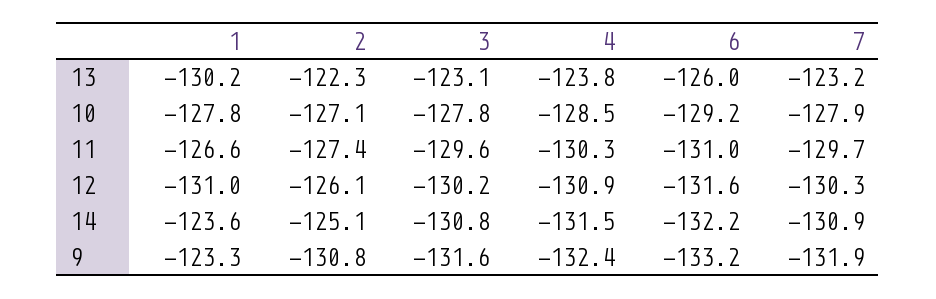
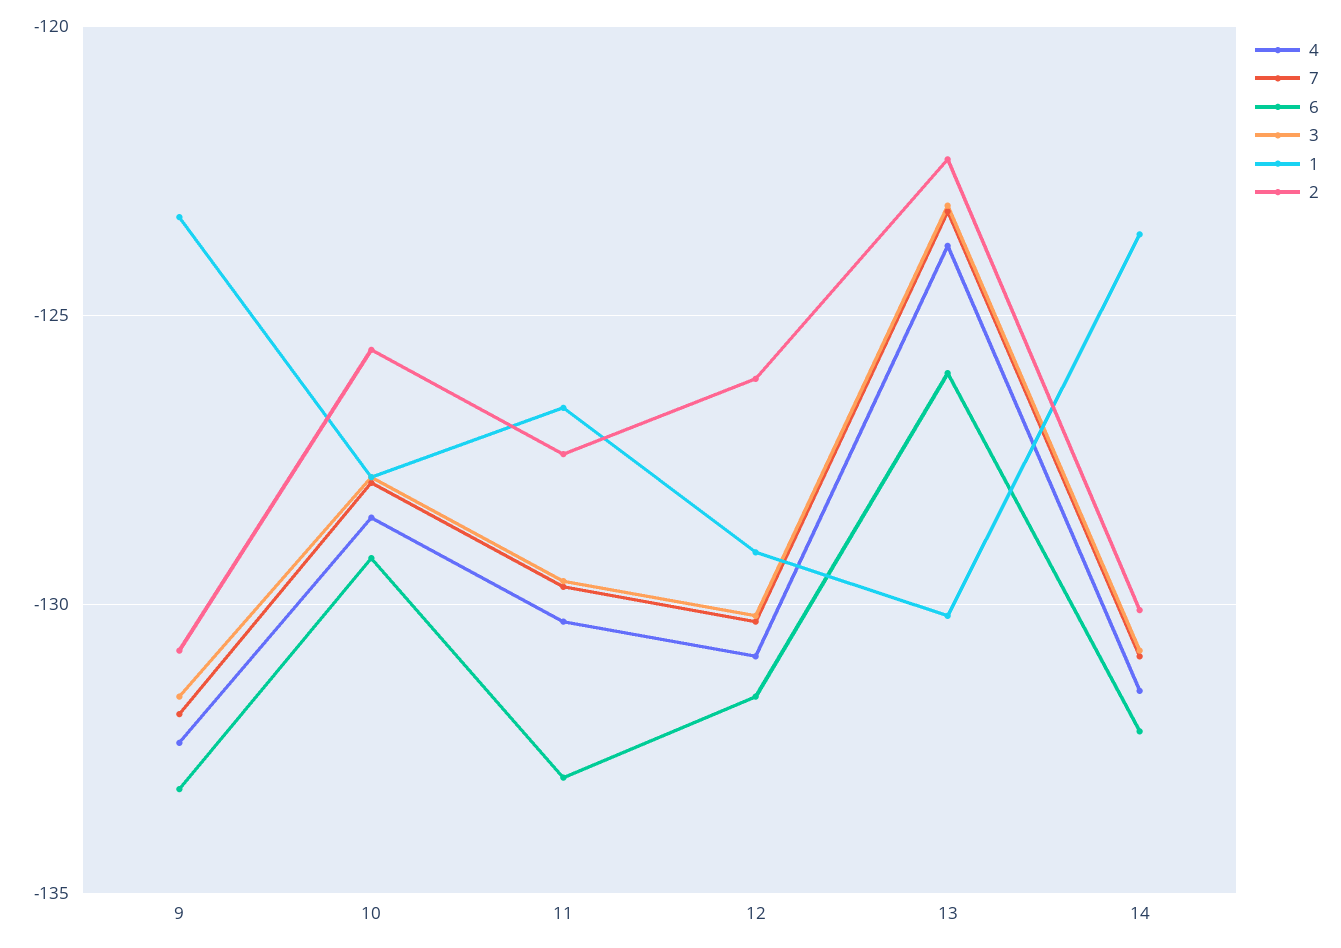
2, 10: -127.1 -> -125.5
6, 11: -131 -> -133
1, 12: -131 -> -129
2, 14: -125.1 -> -130

